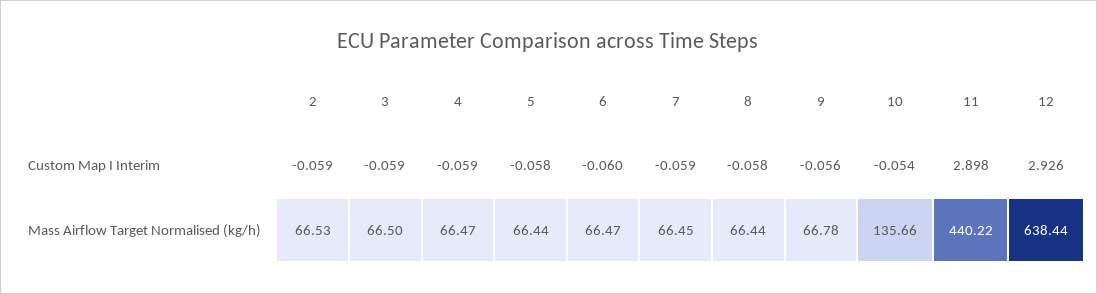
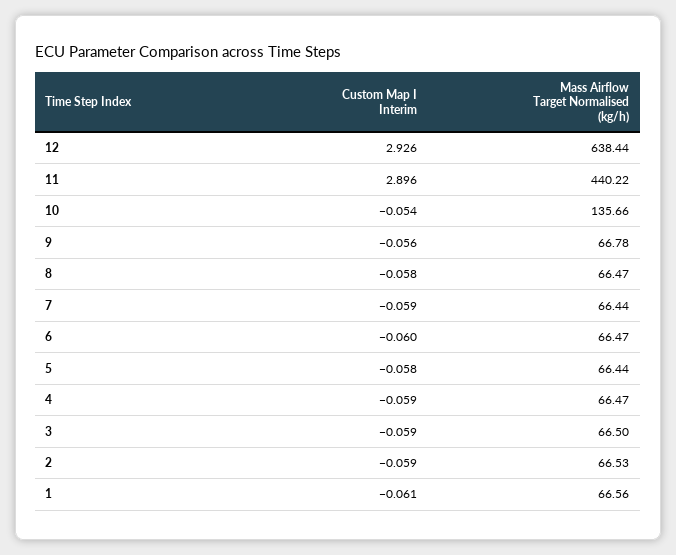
11, Custom Map I Interim: 2.898 -> 2.896
7, Mass Airflow Target Normalised (kg/h): 66.45 -> 66.44
8, Mass Airflow Target Normalised (kg/h): 66.44 -> 66.47
1, Custom Map I Interim: none -> -0.061
1, Mass Airflow Target Normalised (kg/h): none -> 66.56

